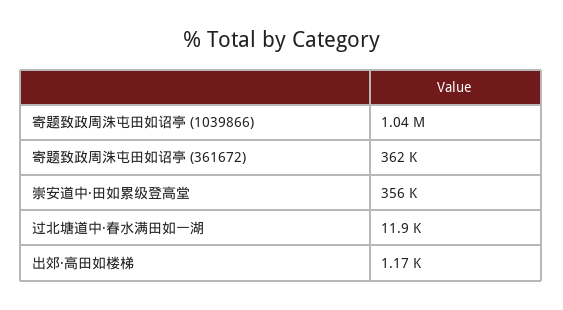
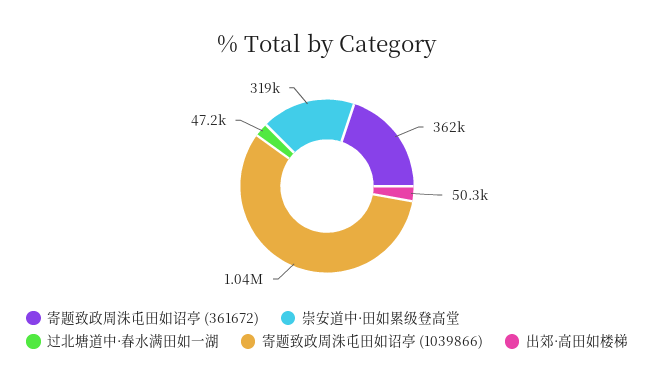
崇安道中·田如累级登高堂: 356000 -> 319000
过北塘道中·春水满田如一湖: 11900 -> 47200
出郊·高田如楼梯: 1170 -> 50300

